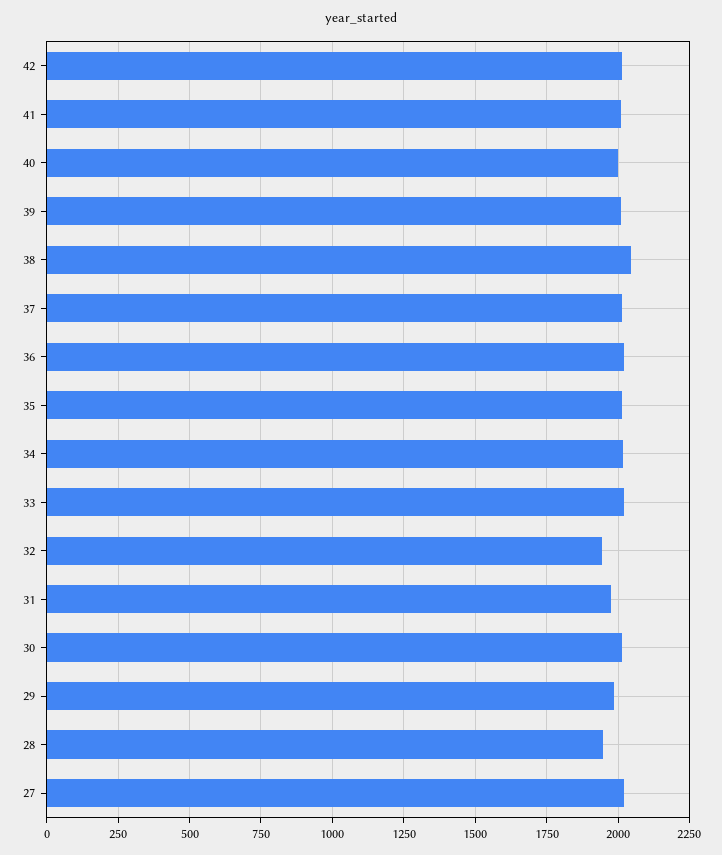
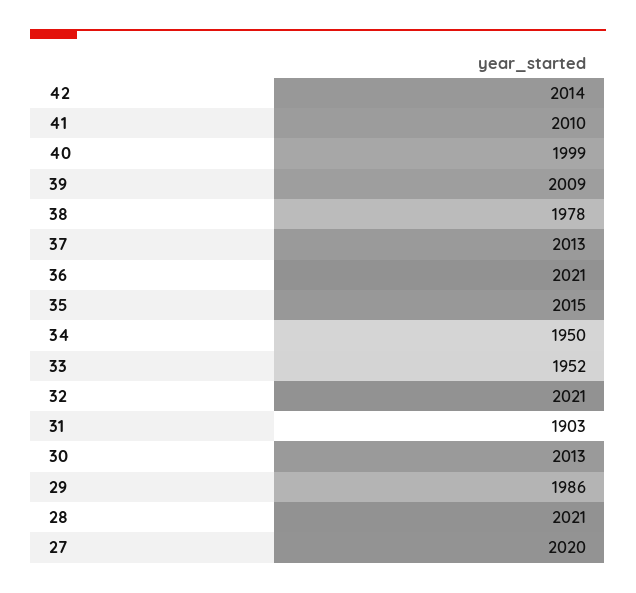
38: 2050 -> 1978
34: 2025 -> 1950
33: 2025 -> 1952
32: 1950 -> 2021
31: 1975 -> 1903
28: 1950 -> 2021

